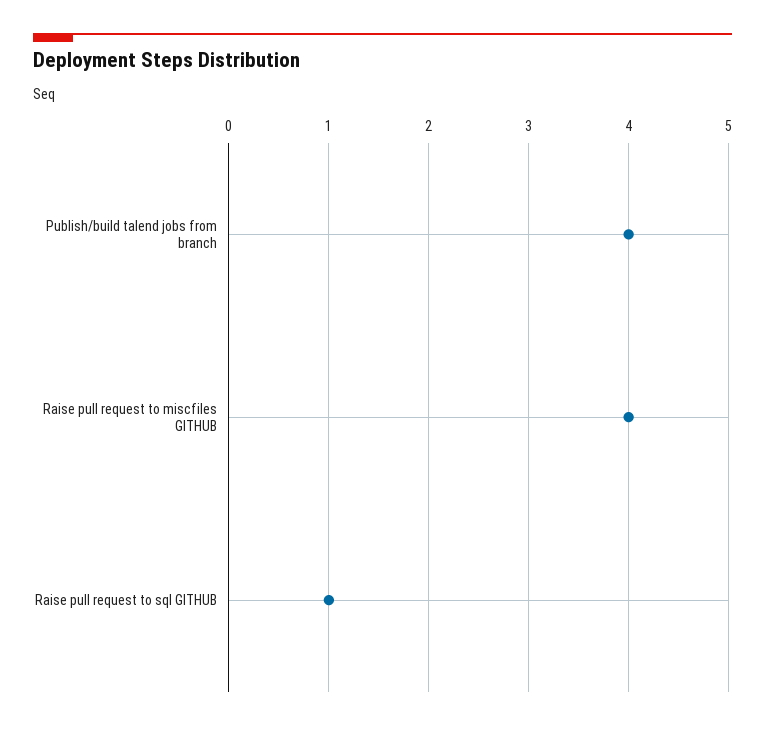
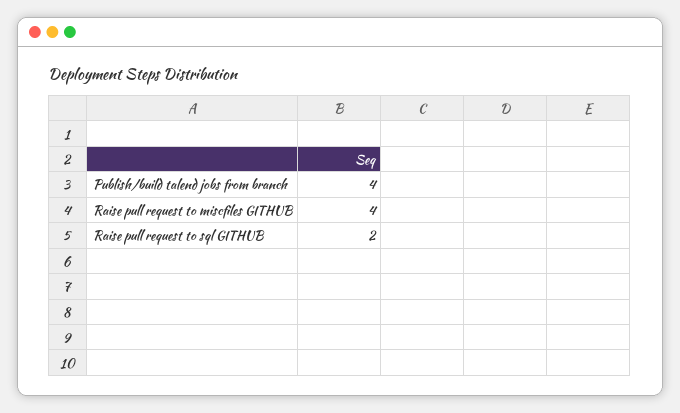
Raise pull request to sql GITHUB: 1 -> 2

